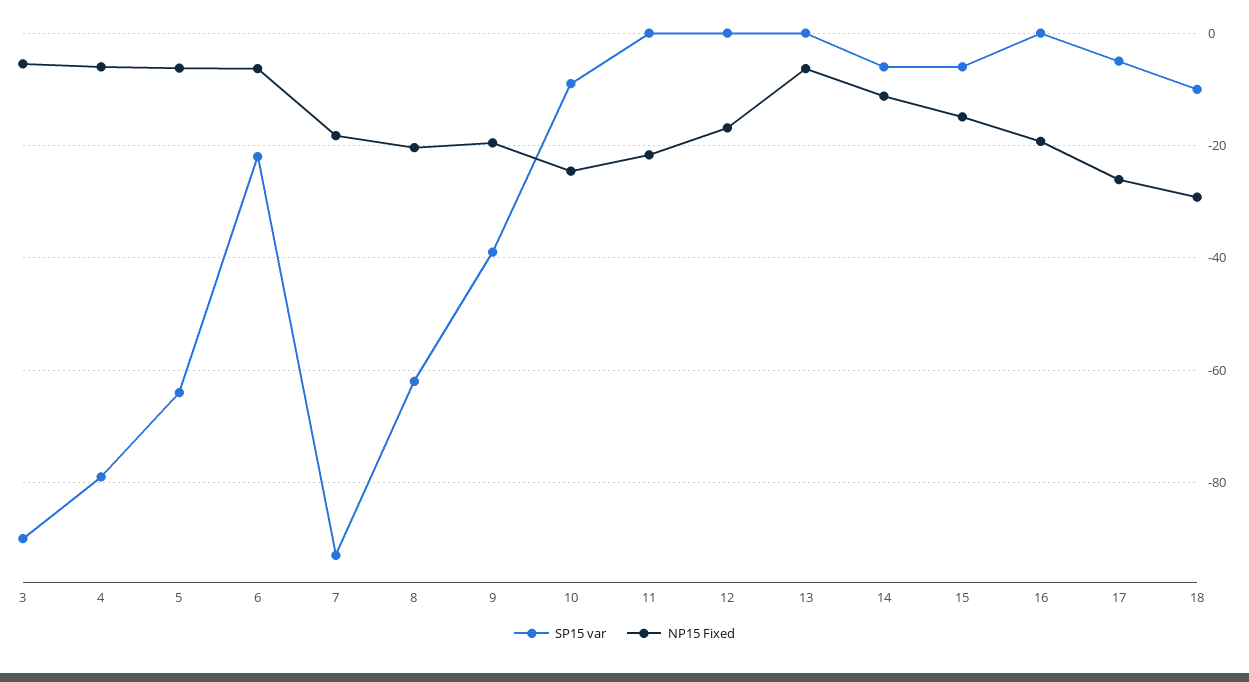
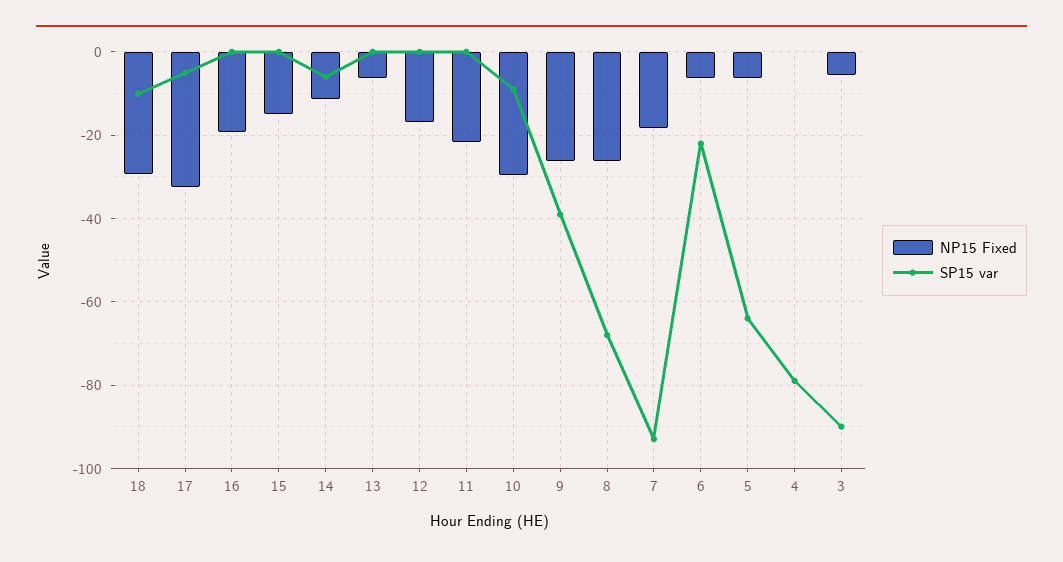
NP15 Fixed, 4: -6 -> 0
SP15 var, 8: -62 -> -68
NP15 Fixed, 8: -20 -> -26
NP15 Fixed, 9: -20 -> -26
NP15 Fixed, 10: -24 -> -30
SP15 var, 15: -6 -> 0
NP15 Fixed, 17: -26 -> -32

